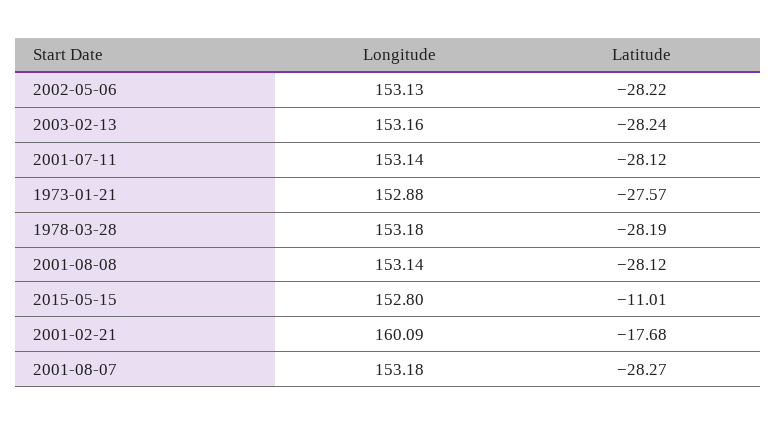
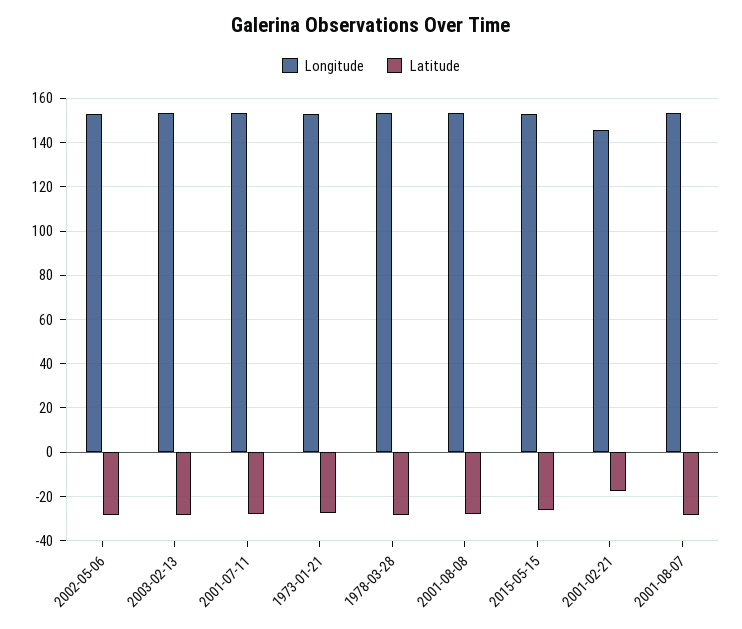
Latitude, 2015-05-15: -11.01 -> -25
Longitude, 2001-02-21: 160.09 -> 145

